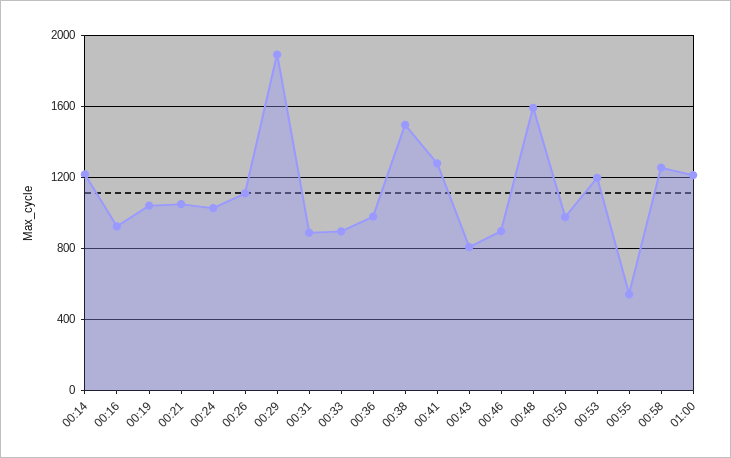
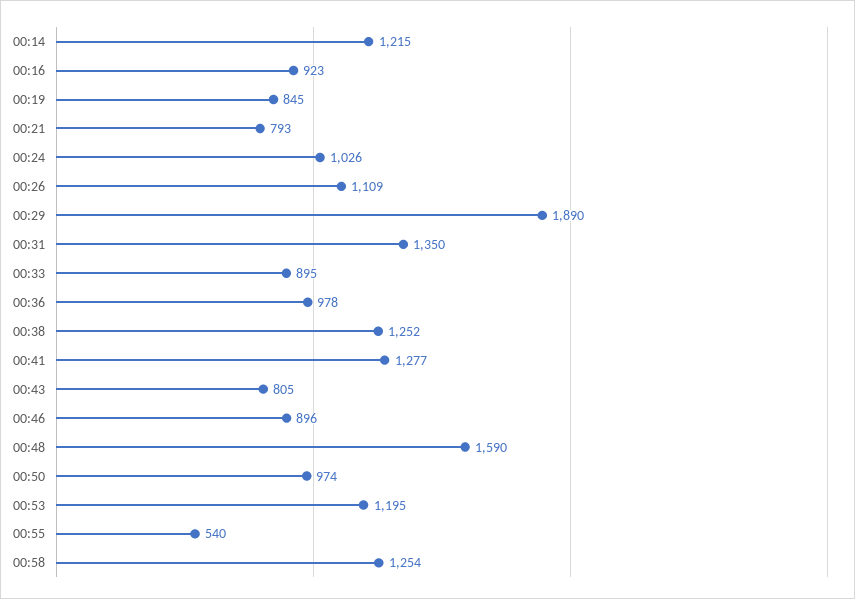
00:19: 1050 -> 845
00:21: 1050 -> 793
00:31: 900 -> 1350
00:38: 1500 -> 1252
01:00: 1200 -> none

